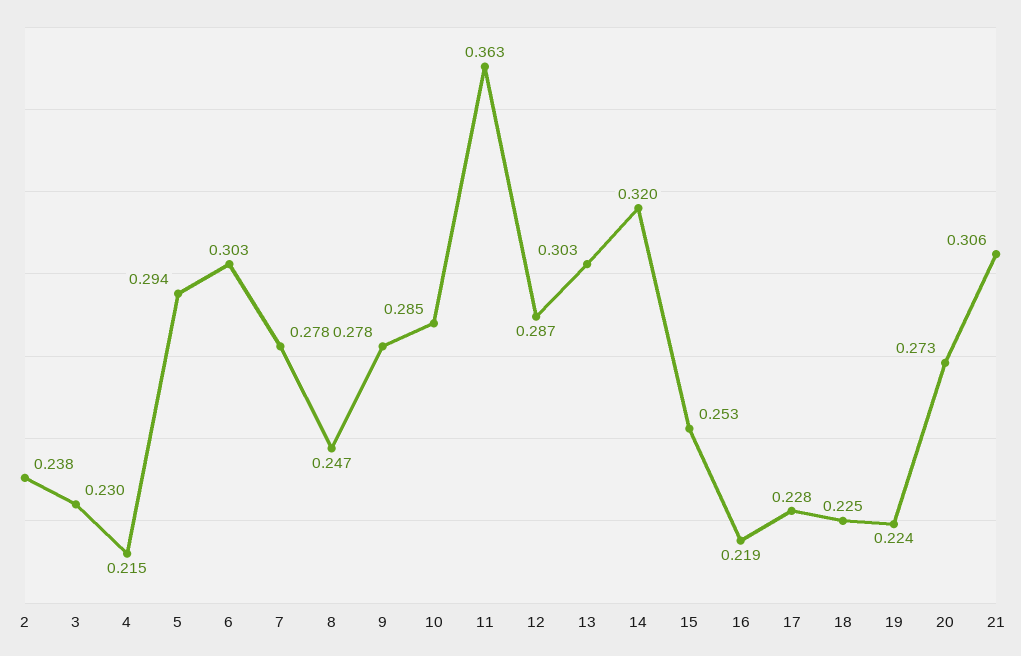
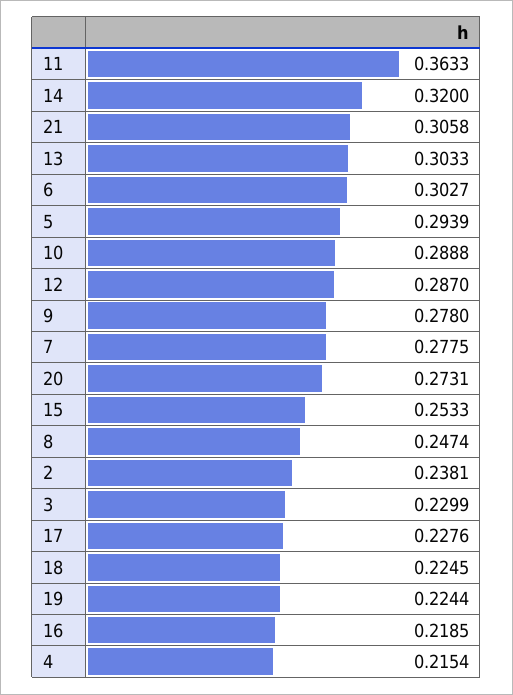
10: 0.285 -> 0.2888

